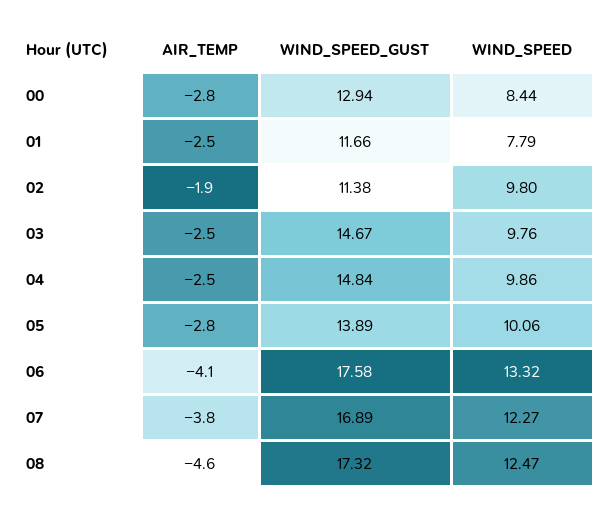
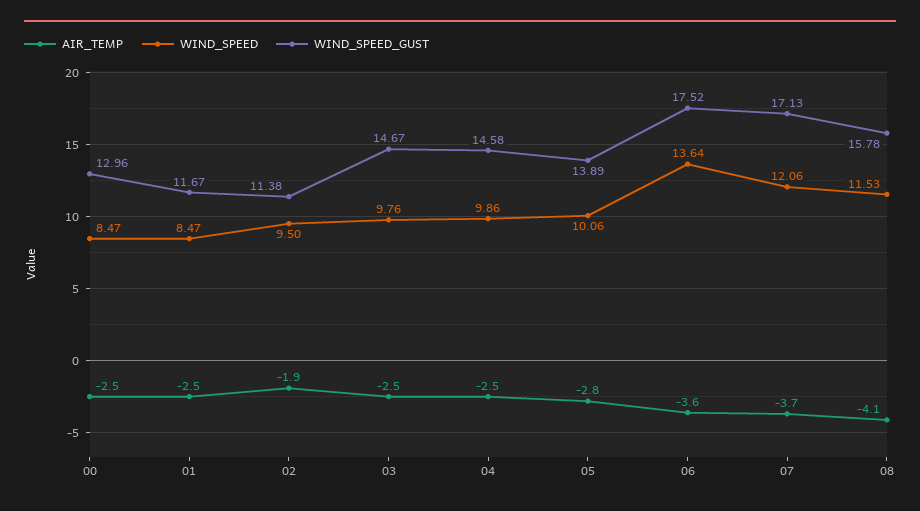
AIR_TEMP, 00: -2.8 -> -2.5
WIND_SPEED_GUST, 00: 12.94 -> 12.96
WIND_SPEED, 00: 8.44 -> 8.47
WIND_SPEED_GUST, 01: 11.66 -> 11.67
WIND_SPEED, 01: 7.79 -> 8.47
WIND_SPEED, 02: 9.8 -> 9.5
WIND_SPEED_GUST, 04: 14.84 -> 14.58
AIR_TEMP, 06: -4.1 -> -3.6
WIND_SPEED_GUST, 06: 17.58 -> 17.52
WIND_SPEED, 06: 13.32 -> 13.64
AIR_TEMP, 07: -3.8 -> -3.7
WIND_SPEED_GUST, 07: 16.89 -> 17.13
WIND_SPEED, 07: 12.27 -> 12.06
AIR_TEMP, 08: -4.6 -> -4.1
WIND_SPEED_GUST, 08: 17.32 -> 15.78
WIND_SPEED, 08: 12.47 -> 11.53

